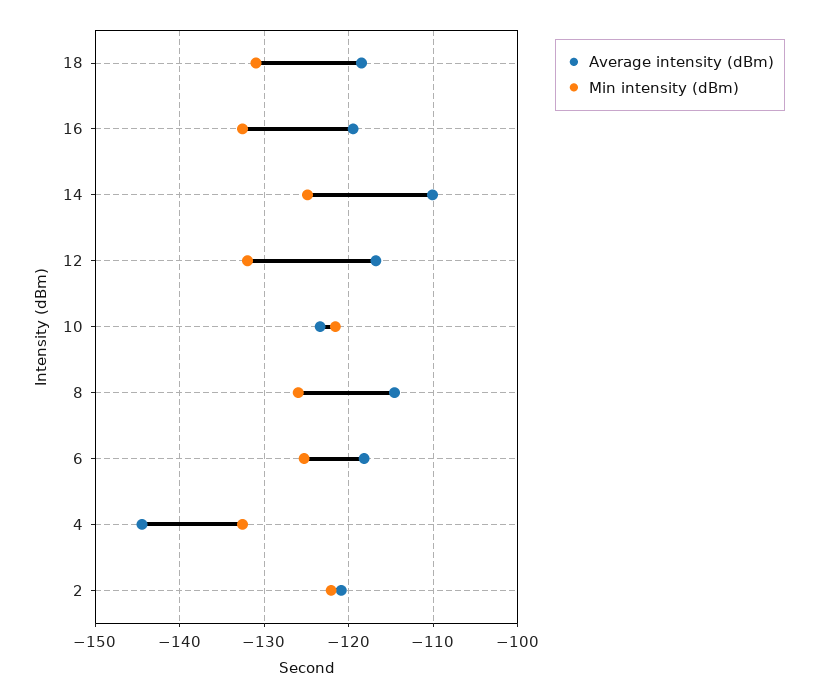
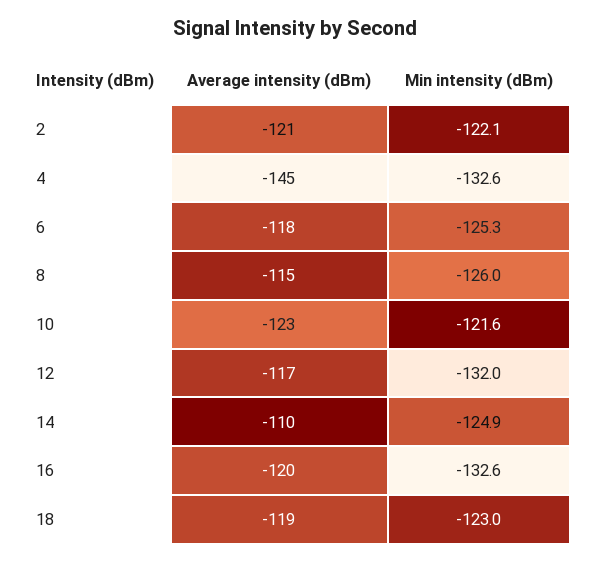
Min intensity (dBm), 18: -131 -> -123

